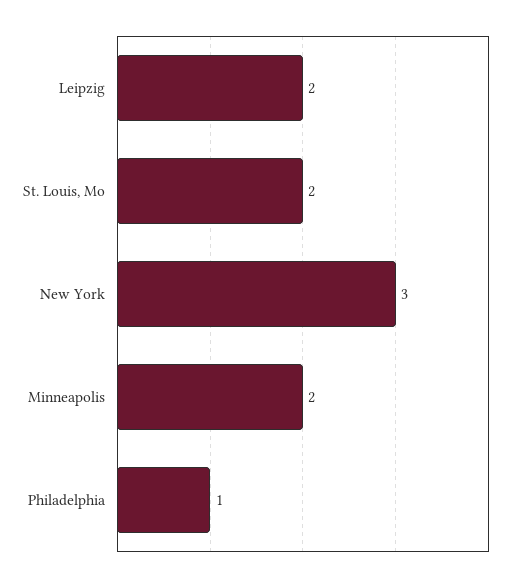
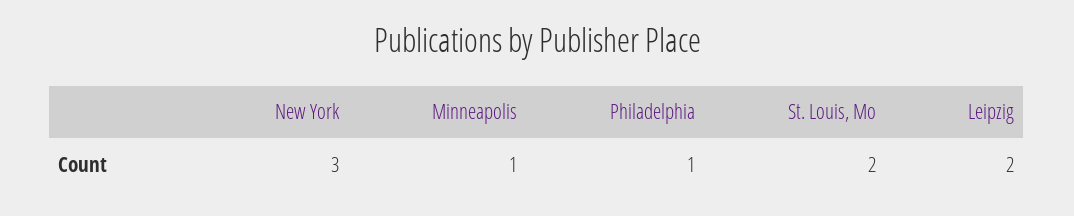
Minneapolis: 2 -> 1

